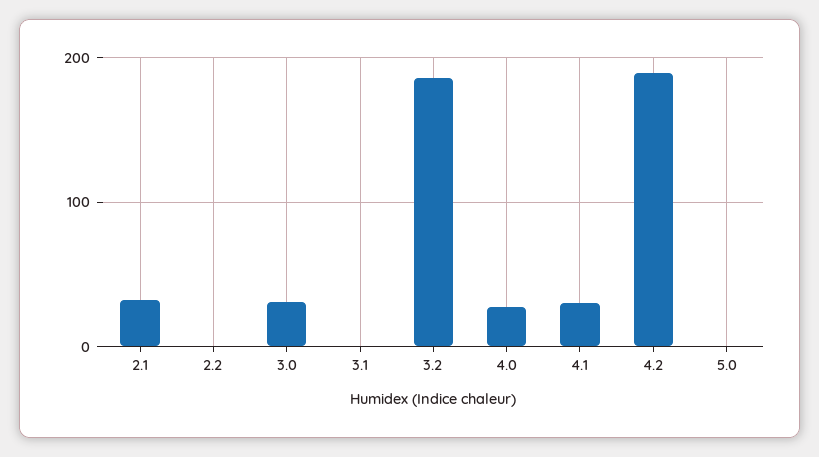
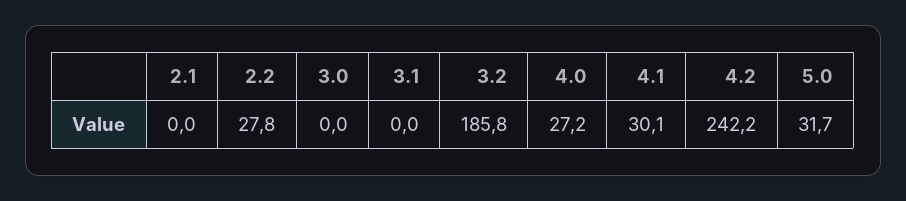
2.1: 30 -> 0
2.2: 0 -> 27.8
3.0: 30 -> 0
4.2: 190 -> 242.2
5.0: 0 -> 31.7

